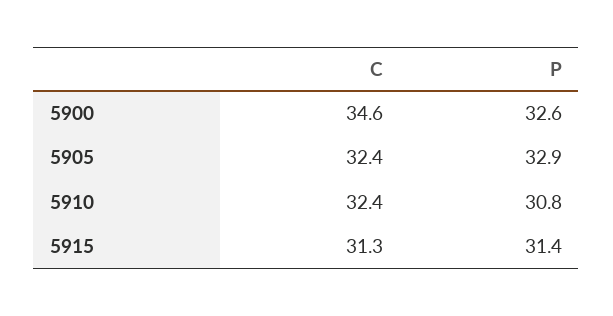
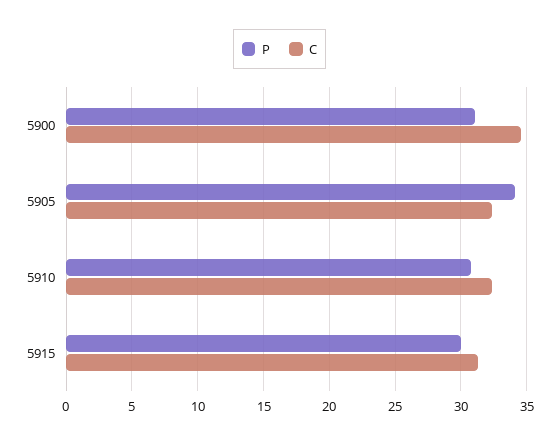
P, 5900: 32.6 -> 31
P, 5905: 32.9 -> 34
P, 5915: 31.4 -> 30

